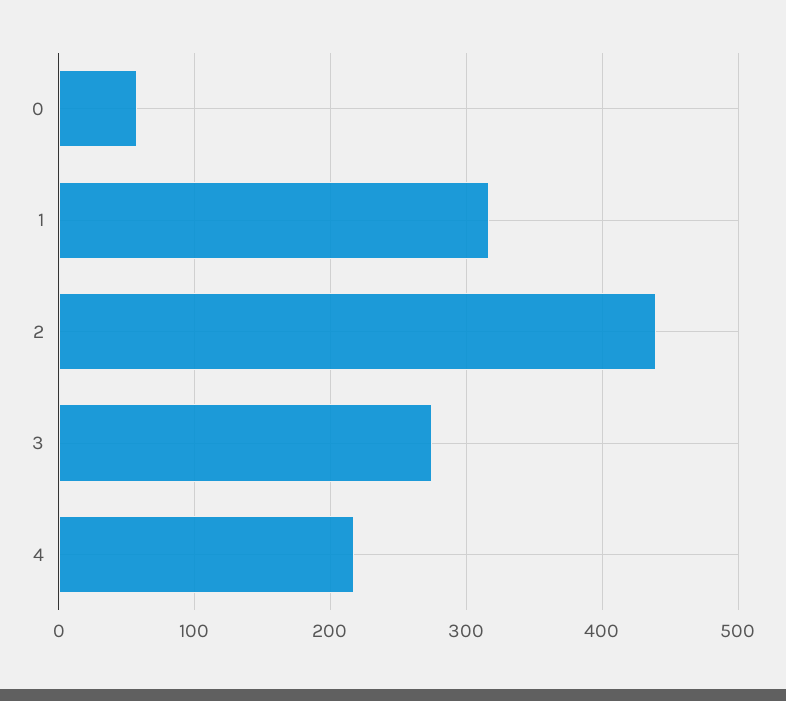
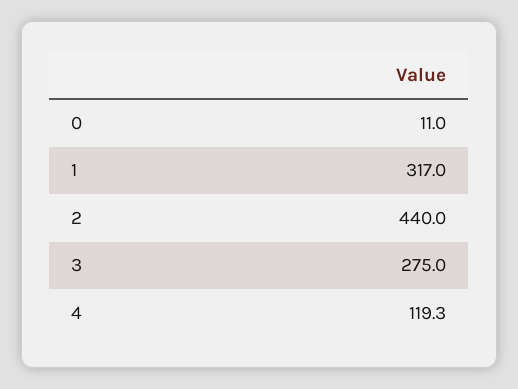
0: 60 -> 11
4: 220 -> 119.3

